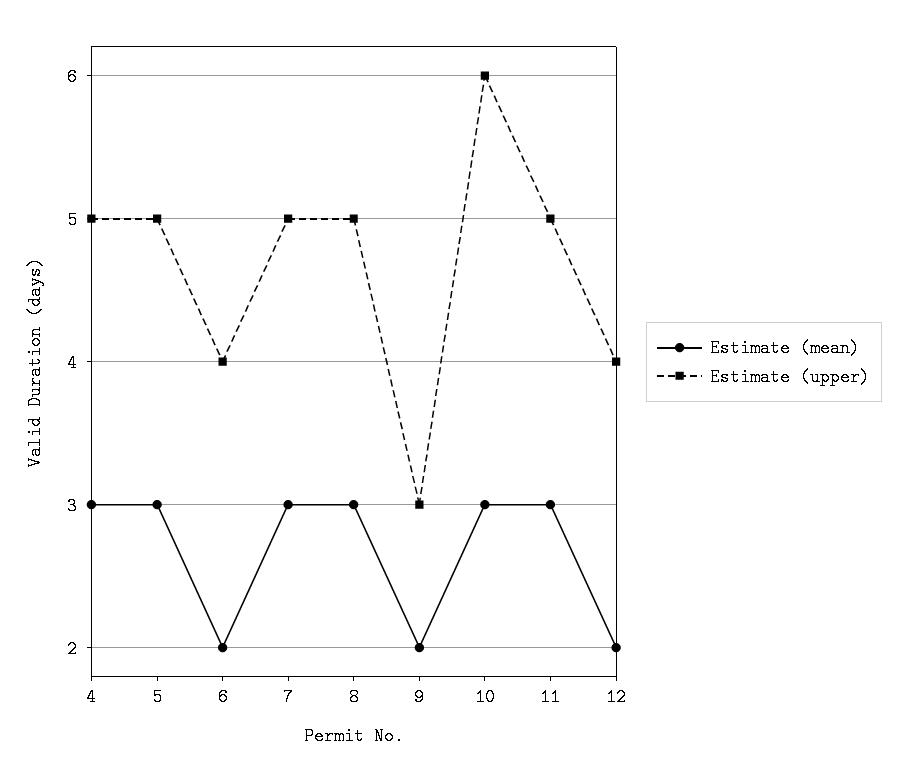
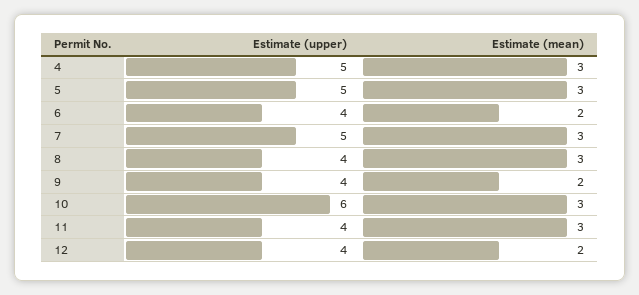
Estimate (upper), 8: 5 -> 4
Estimate (upper), 9: 3 -> 4
Estimate (upper), 11: 5 -> 4

